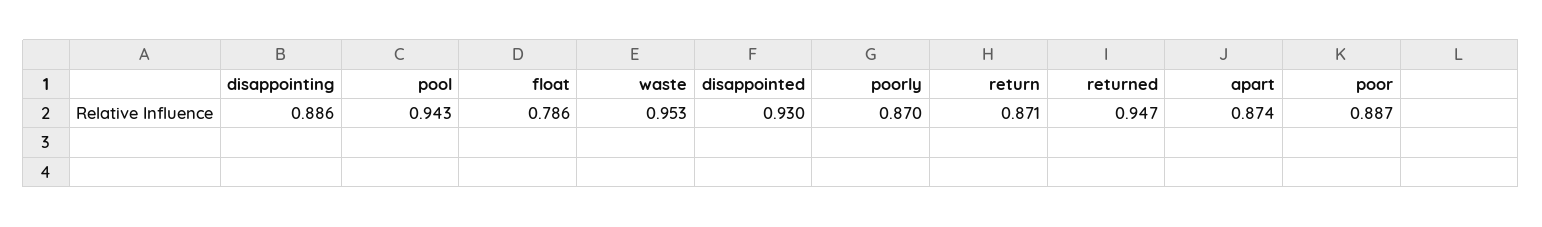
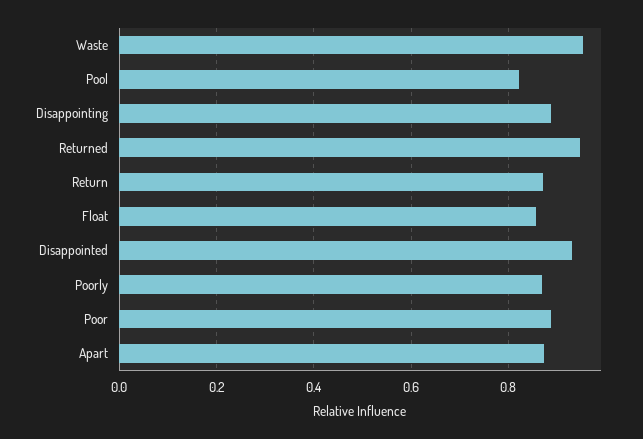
pool: 0.943 -> 0.82
float: 0.786 -> 0.86

